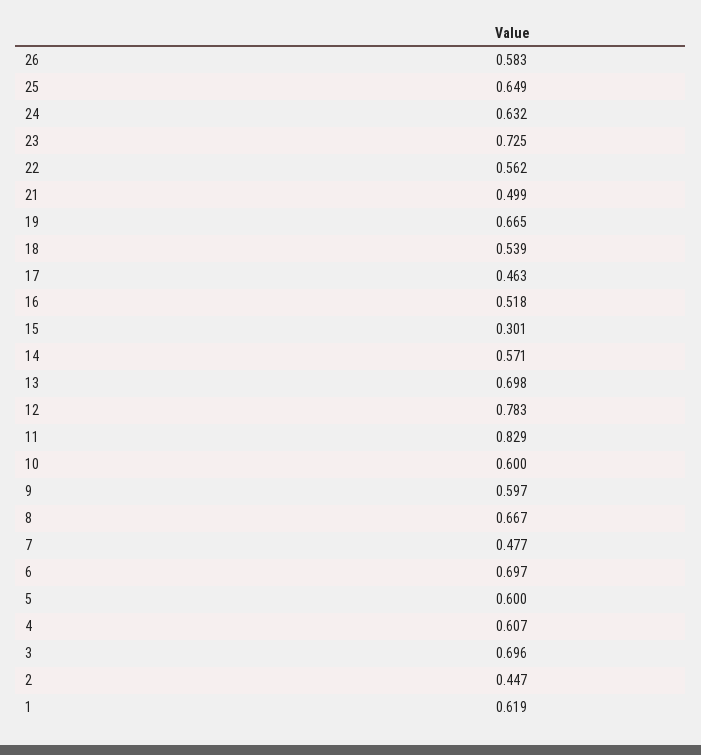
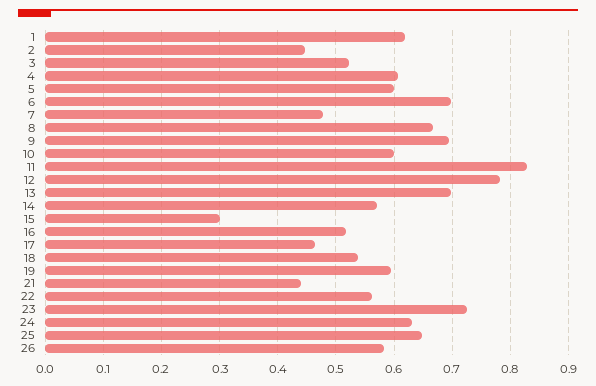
21: 0.499 -> 0.44
19: 0.665 -> 0.6
9: 0.597 -> 0.7
3: 0.696 -> 0.52

